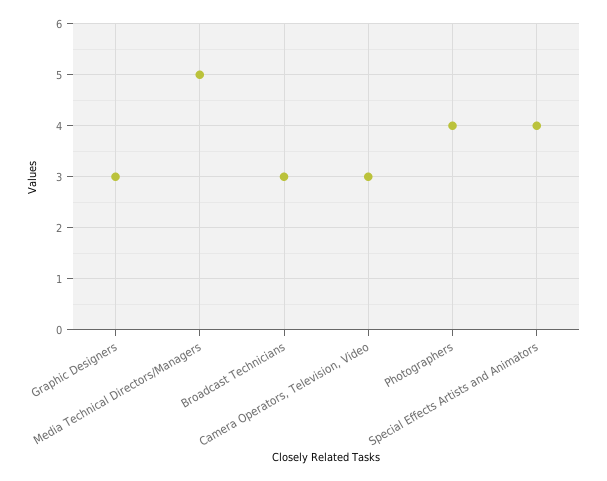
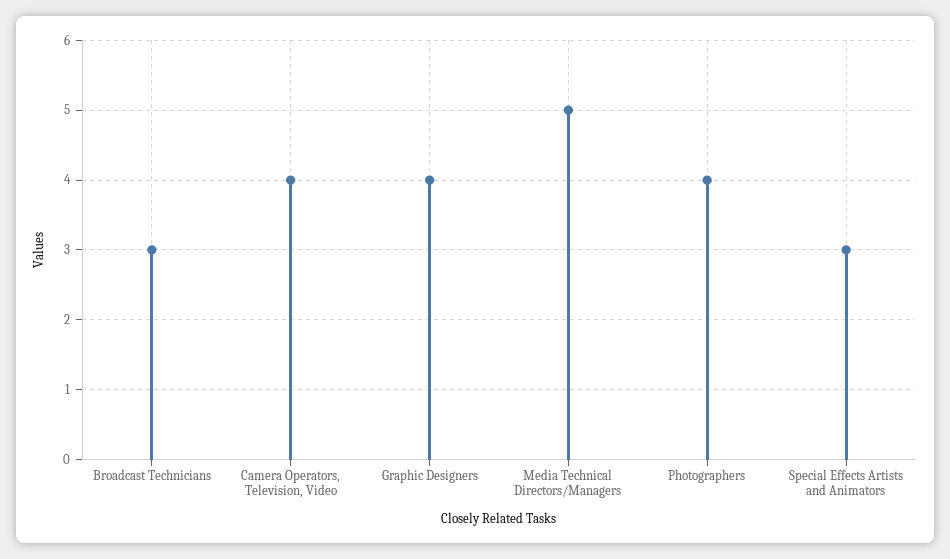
Graphic Designers: 3 -> 4
Camera Operators, Television, Video: 3 -> 4
Special Effects Artists and Animators: 4 -> 3

